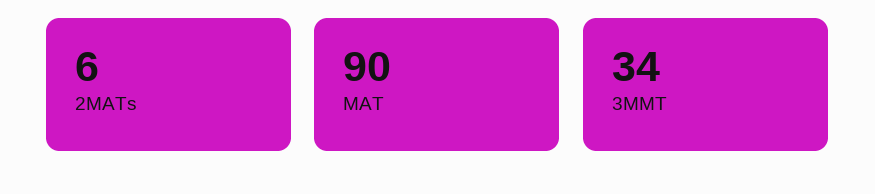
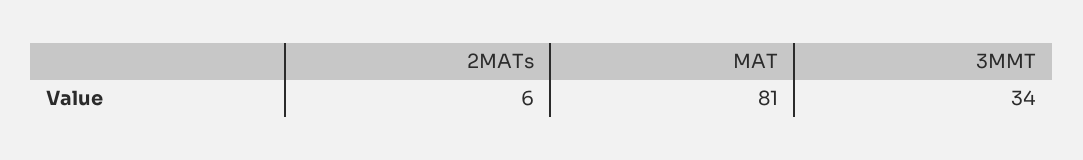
MAT: 90 -> 81

